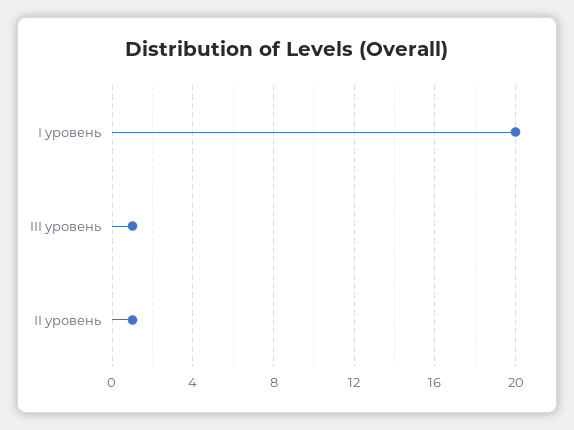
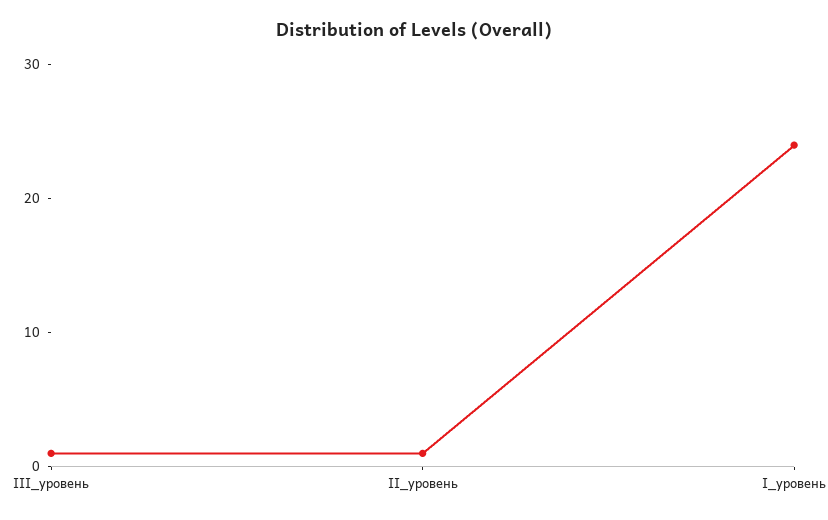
І уровень: 20 -> 24

